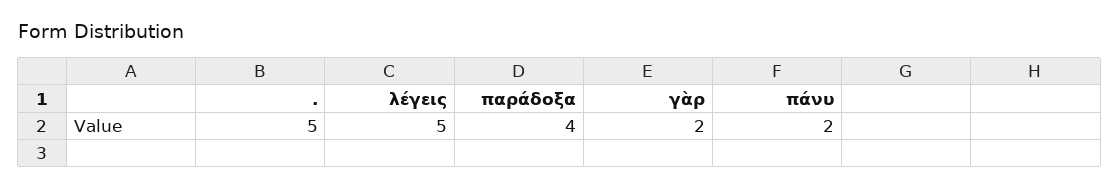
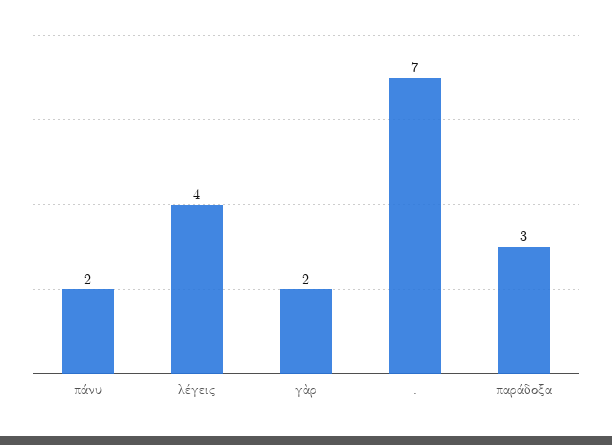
.: 5 -> 7
λέγεις: 5 -> 4
παράδοξα: 4 -> 3

